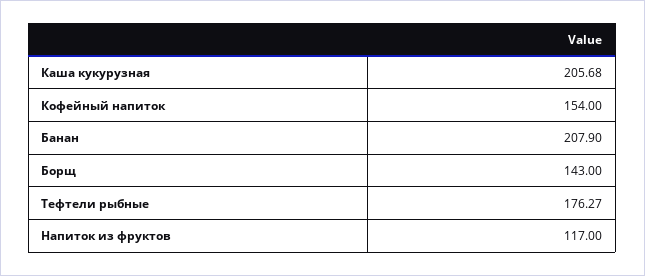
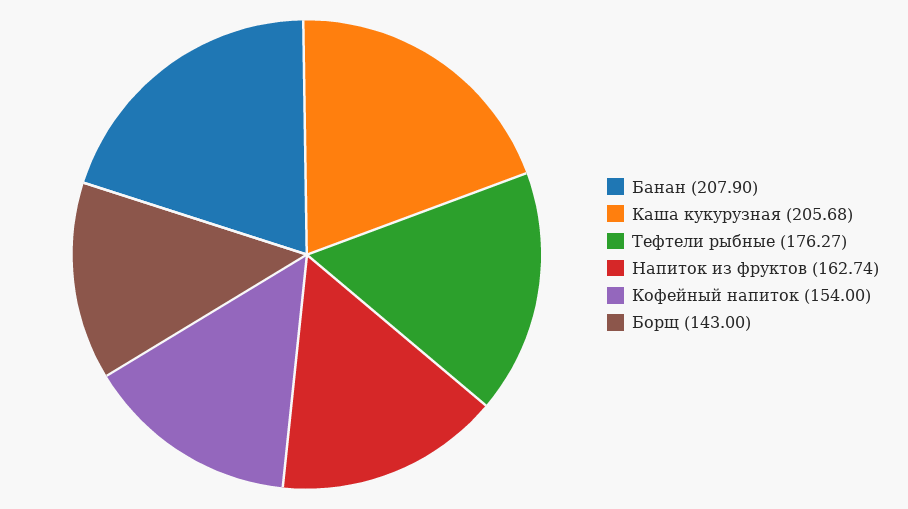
Напиток из фруктов: 117 -> 162.74

